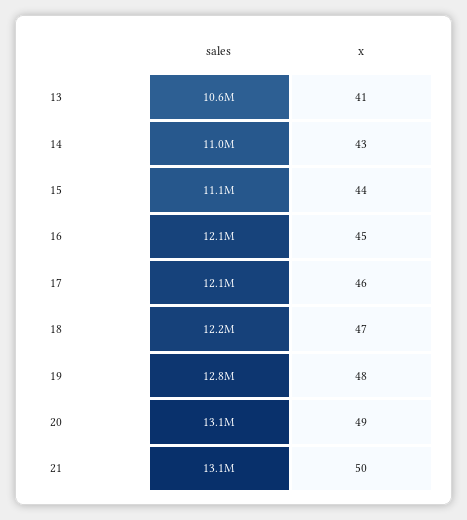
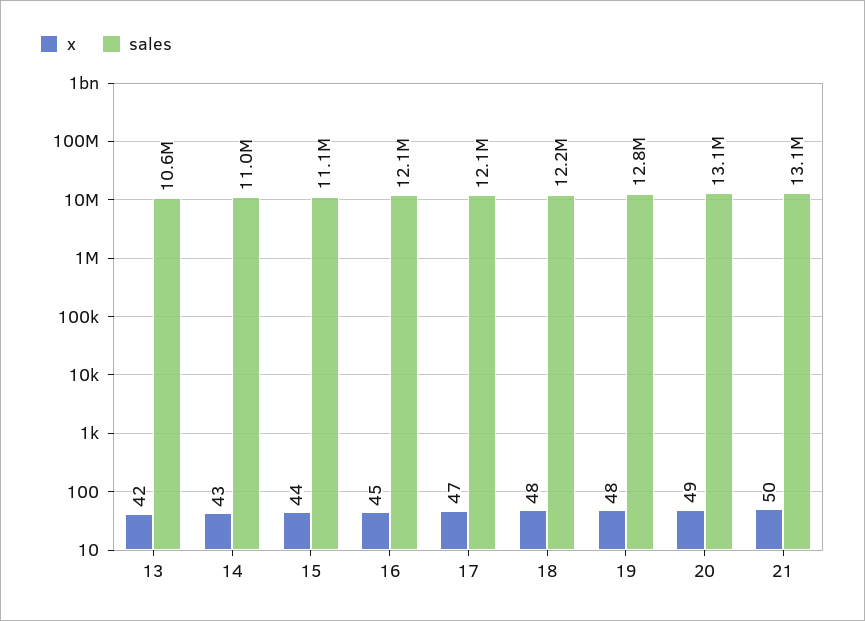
x, 13: 41 -> 42
x, 17: 46 -> 47
x, 18: 47 -> 48

